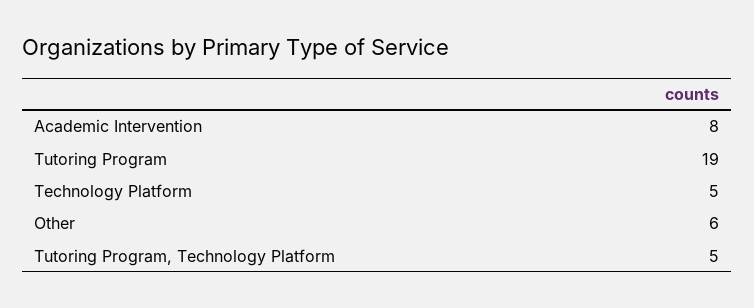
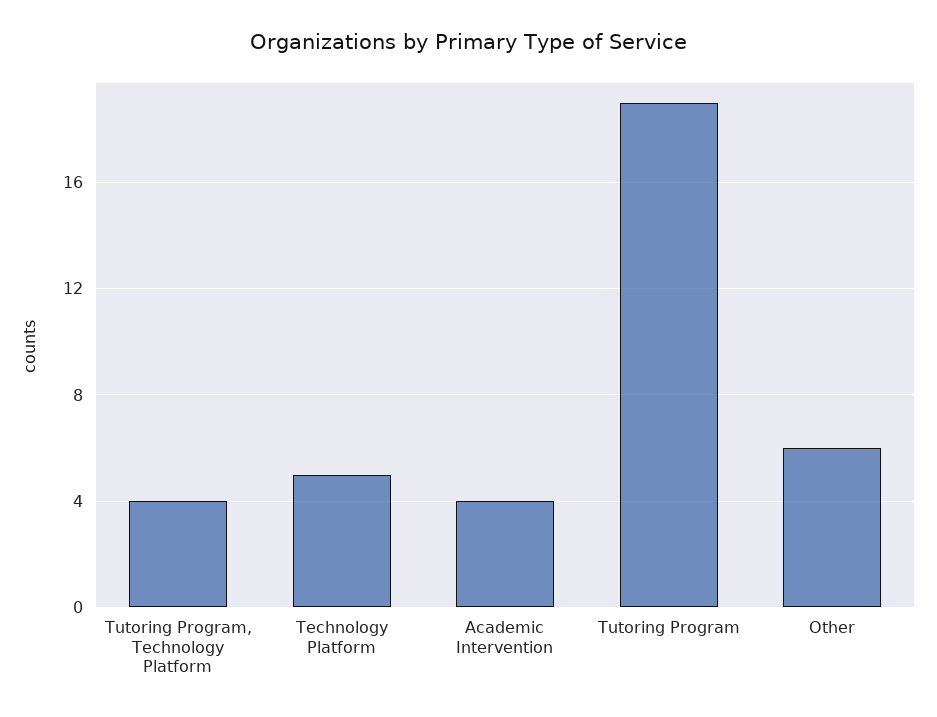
Academic Intervention: 8 -> 4
Tutoring Program, Technology Platform: 5 -> 4

